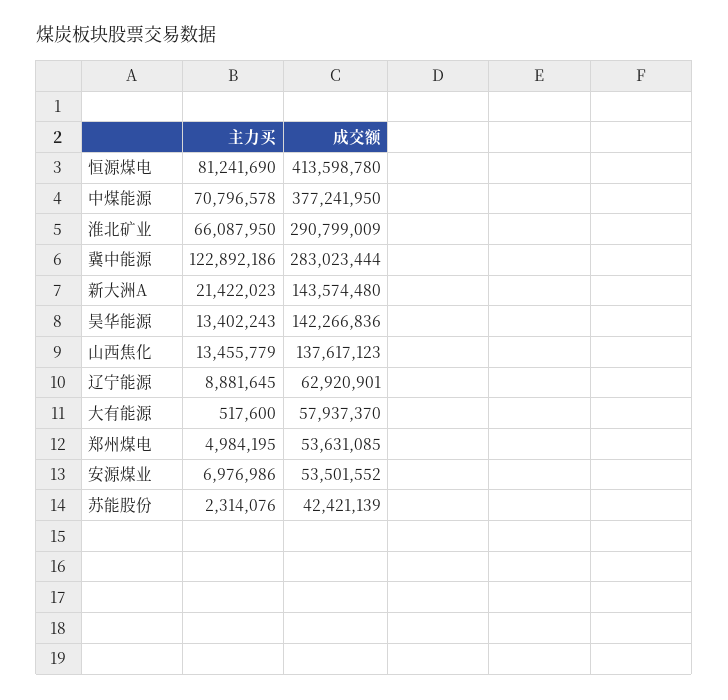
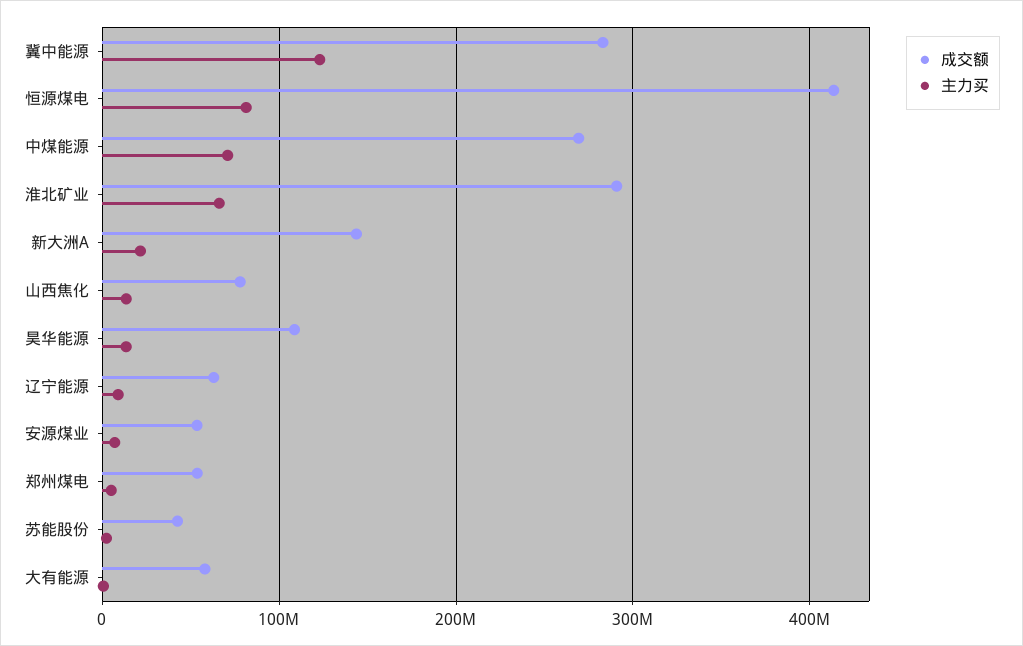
成交额, 中煤能源: 377241950 -> 270000000
成交额, 昊华能源: 142266836 -> 110000000
成交额, 山西焦化: 137617123 -> 80000000

